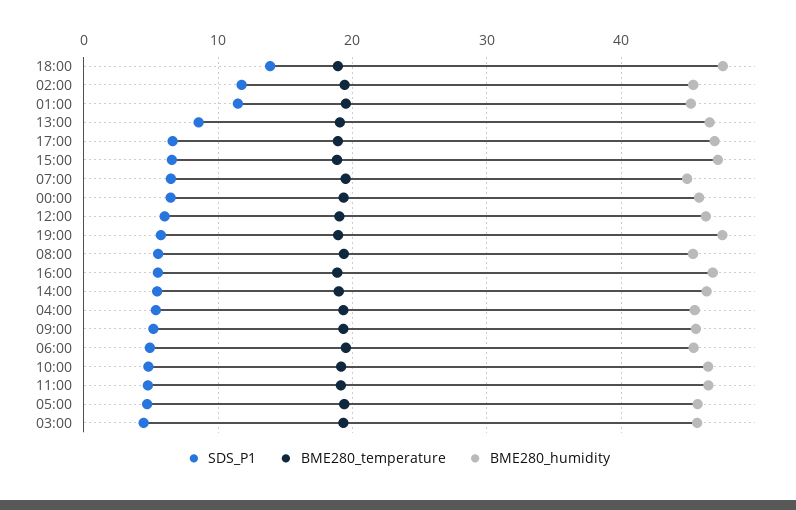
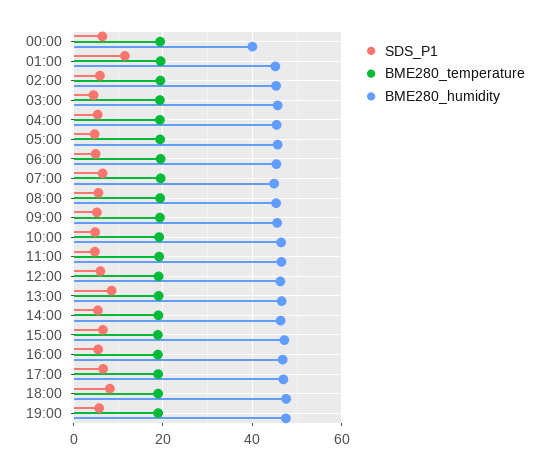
SDS_P1, 18:00: 14 -> 8
SDS_P1, 02:00: 12 -> 6
BME280_humidity, 00:00: 46 -> 40

